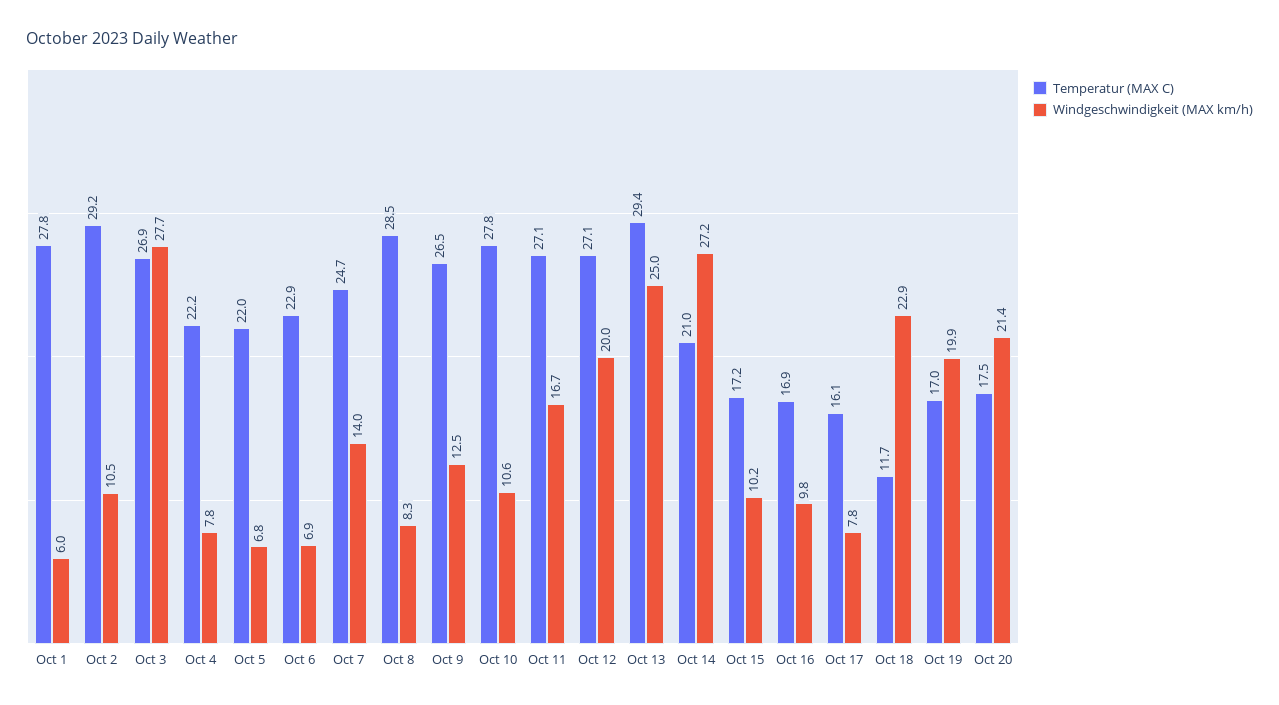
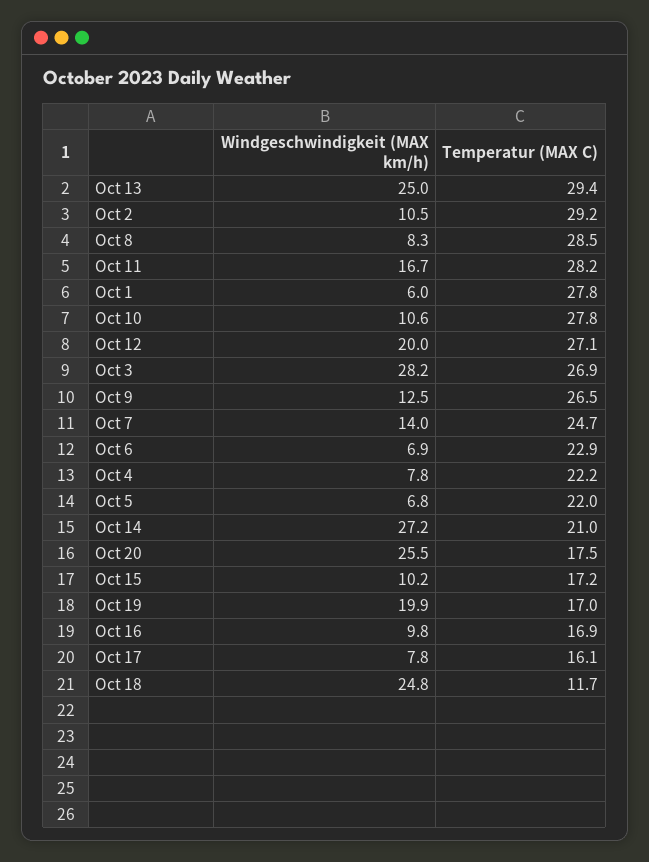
Windgeschwindigkeit (MAX km/h), Oct 3: 27.7 -> 28.2
Temperatur (MAX C), Oct 11: 27.1 -> 28.2
Windgeschwindigkeit (MAX km/h), Oct 18: 22.9 -> 24.8
Windgeschwindigkeit (MAX km/h), Oct 20: 21.4 -> 25.5

